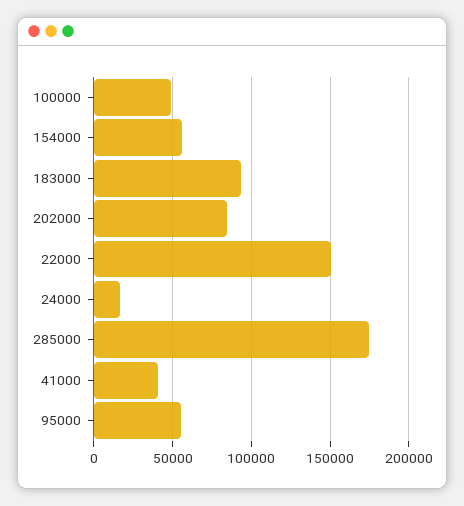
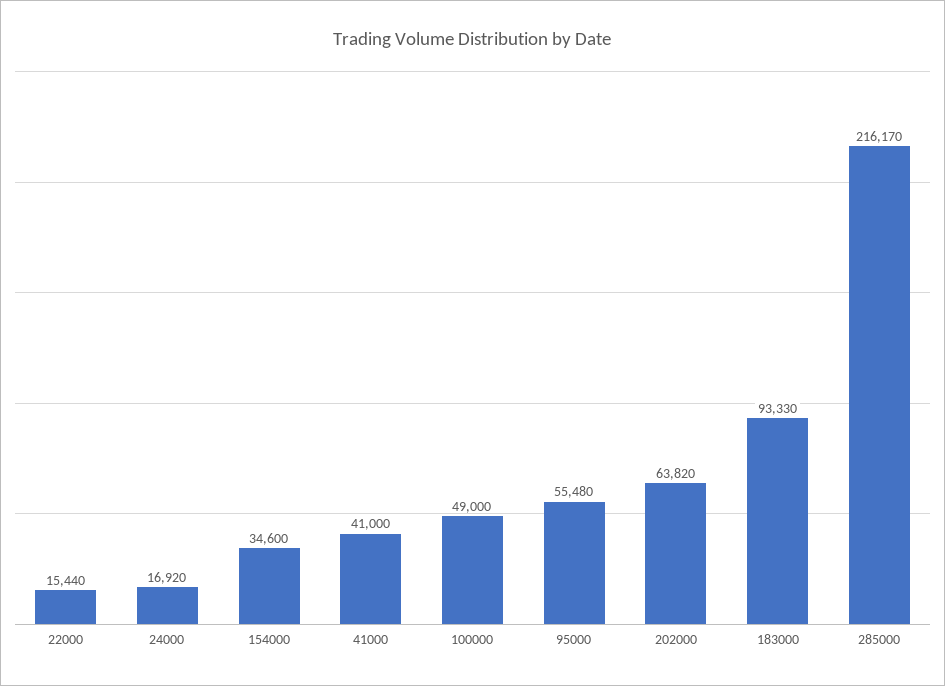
154000: 55000 -> 34600
202000: 85000 -> 63820
22000: 150000 -> 15440
285000: 175000 -> 216170

